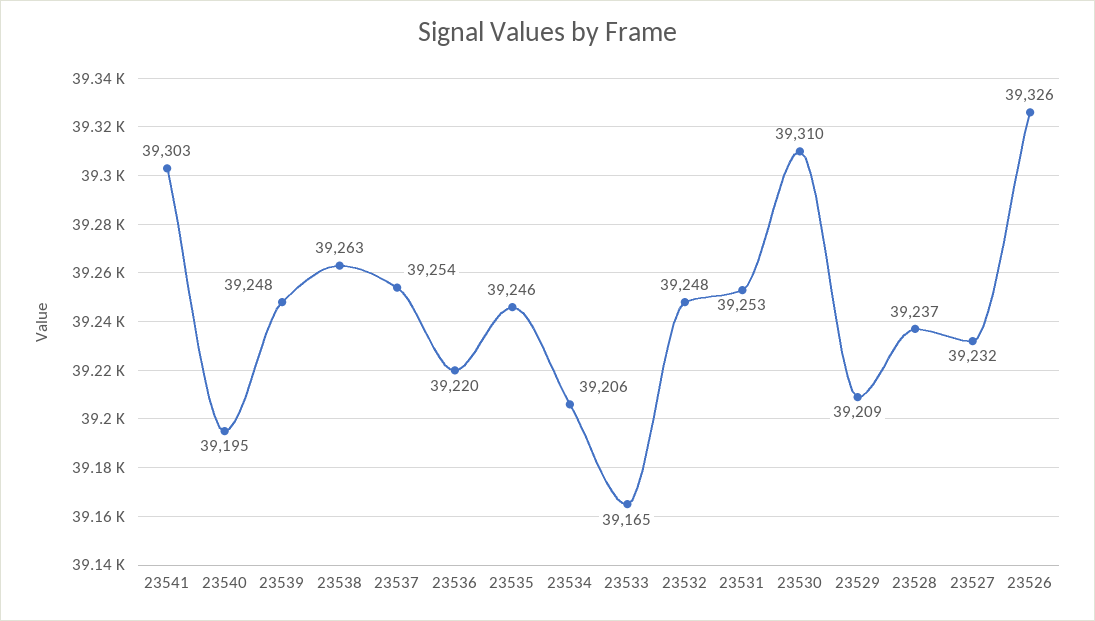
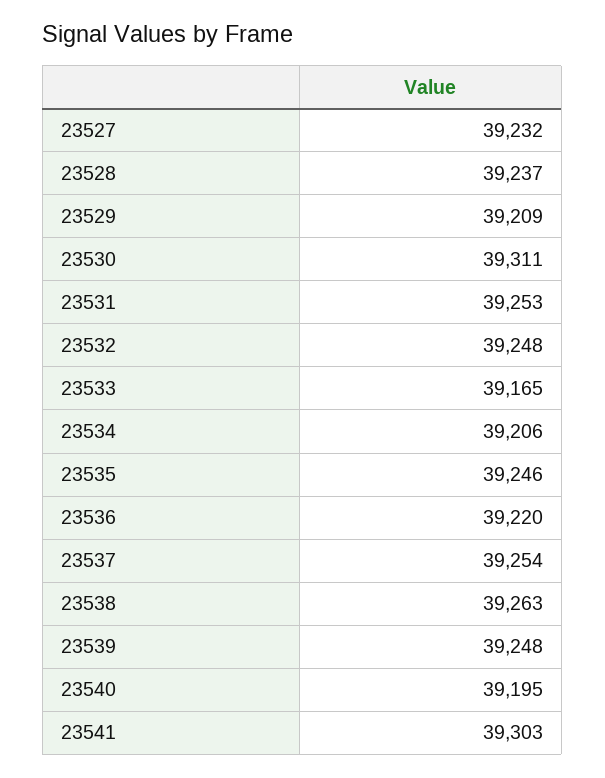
23530: 39310 -> 39311
23526: 39326 -> none

